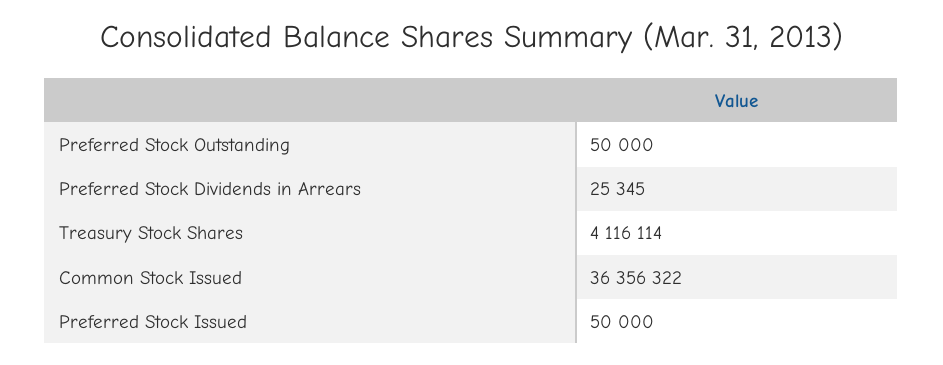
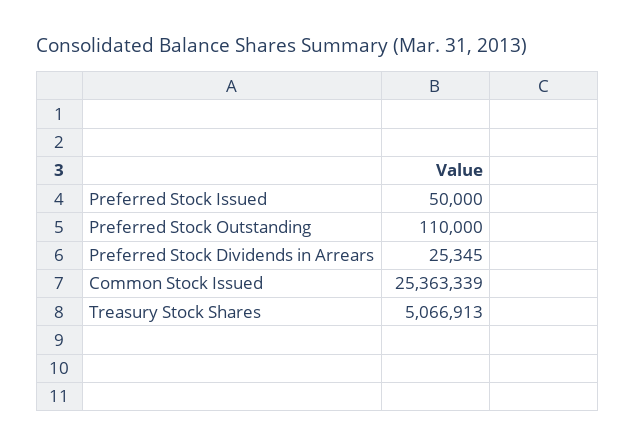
Preferred Stock Outstanding: 50000 -> 110000
Treasury Stock Shares: 4116114 -> 5066913
Common Stock Issued: 36356322 -> 25363339

